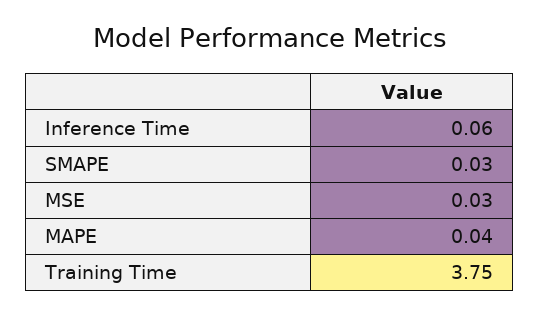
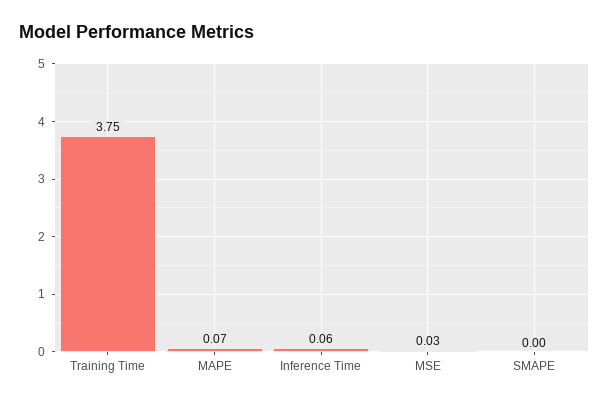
SMAPE: 0.03 -> 0
MAPE: 0.04 -> 0.07

